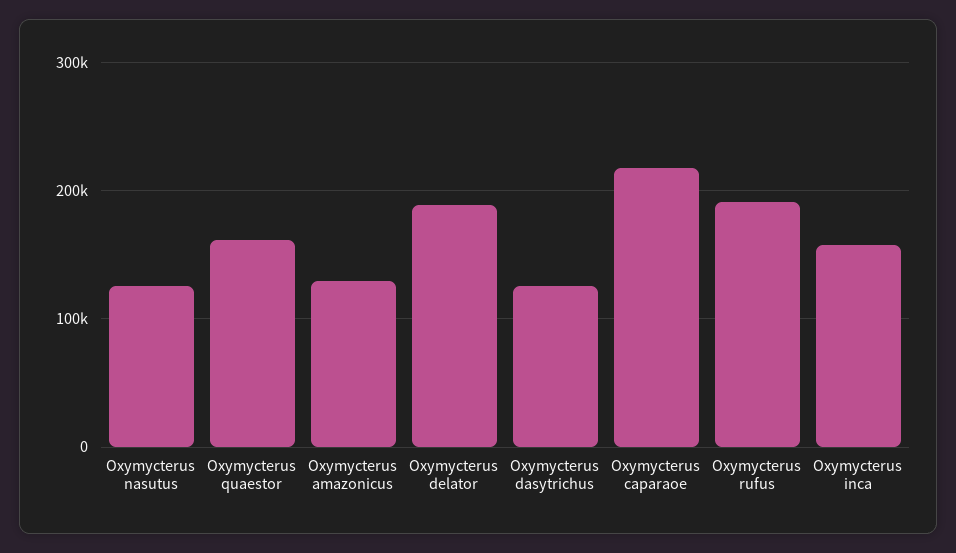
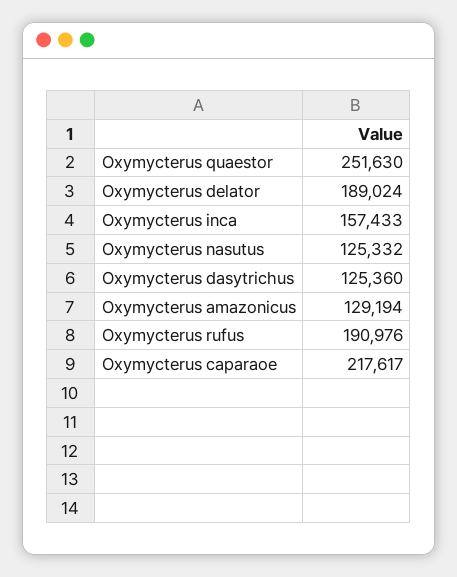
Oxymycterus quaestor: 160000 -> 251630

